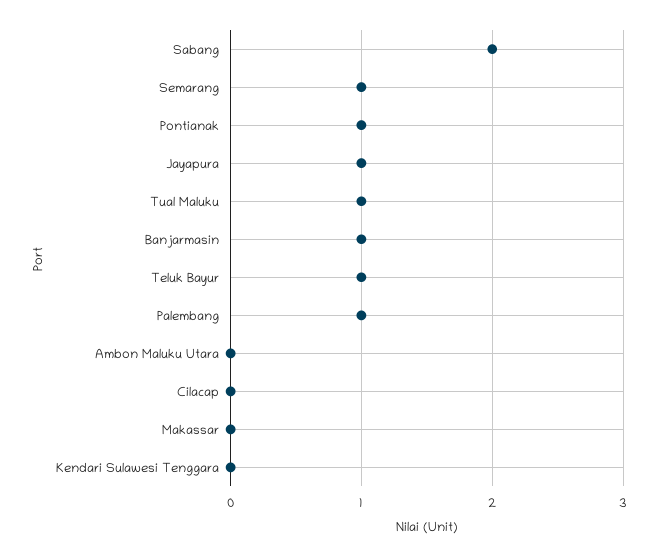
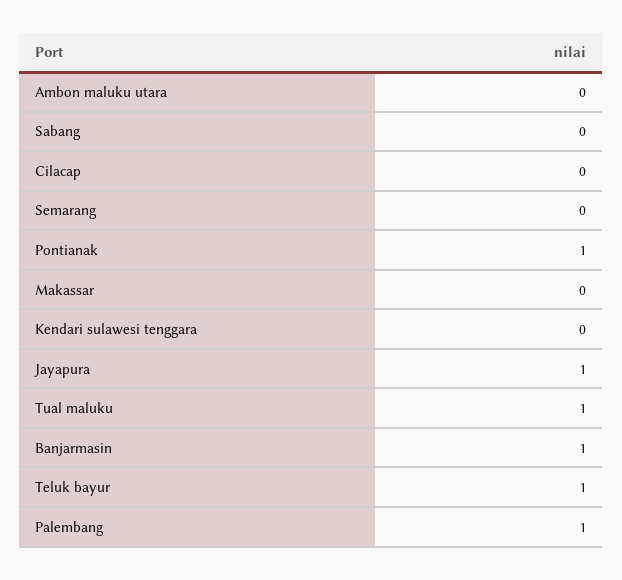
Sabang: 2 -> 0
Semarang: 1 -> 0

